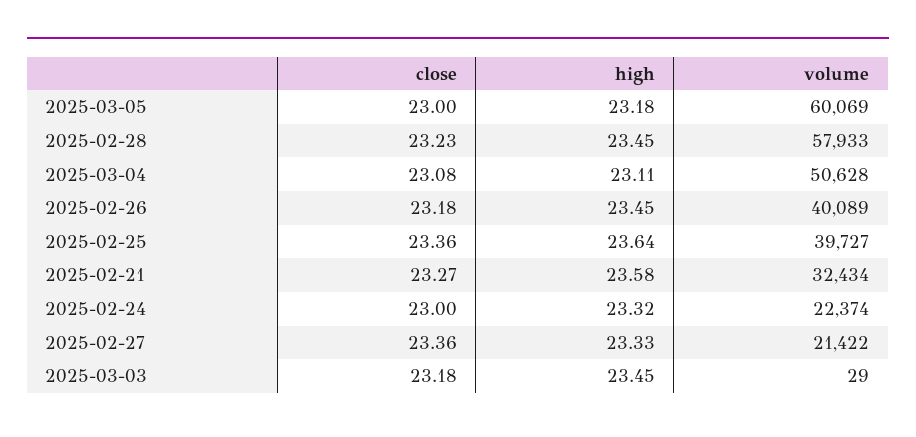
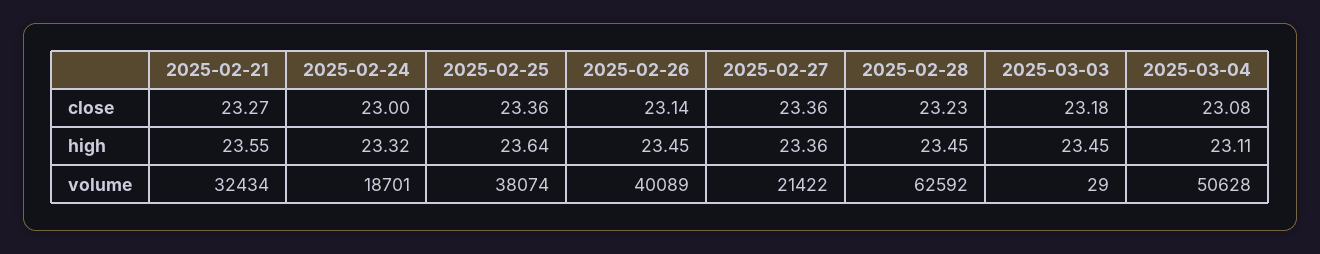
close, 2025-03-05: 23 -> none
high, 2025-03-05: 23.18 -> none
volume, 2025-03-05: 60069 -> none
volume, 2025-02-28: 57933 -> 62592
close, 2025-02-26: 23.18 -> 23.14
volume, 2025-02-25: 39727 -> 38074
high, 2025-02-21: 23.58 -> 23.55
volume, 2025-02-24: 22374 -> 18701
high, 2025-02-27: 23.33 -> 23.36

